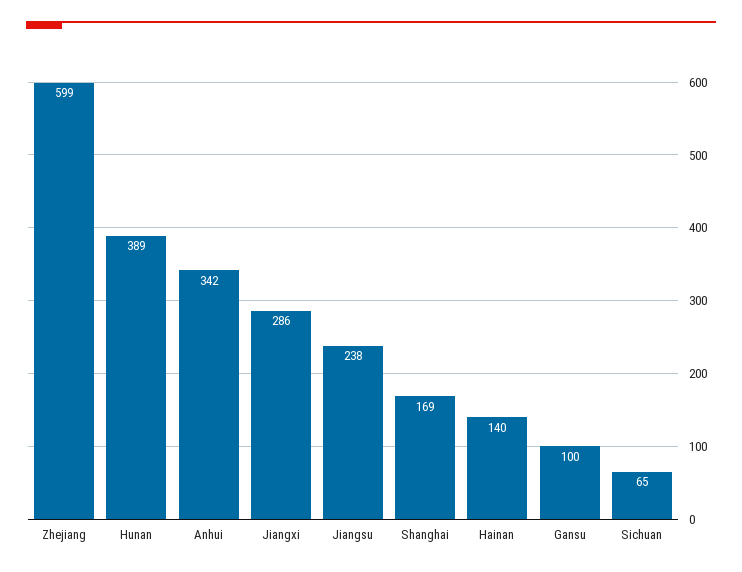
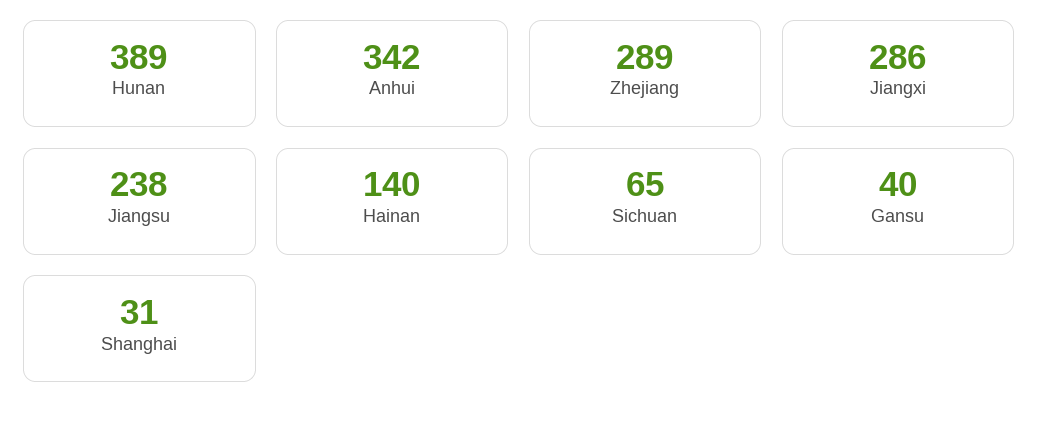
Zhejiang: 599 -> 289
Shanghai: 169 -> 31
Gansu: 100 -> 40

